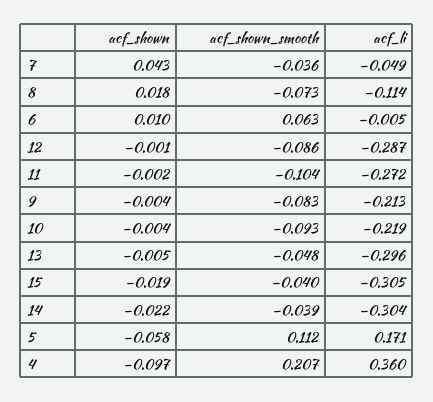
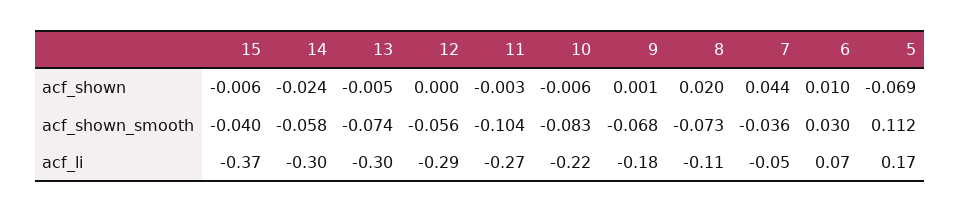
acf_shown, 7: 0.043 -> 0.044
acf_shown, 8: 0.018 -> 0.02
acf_shown_smooth, 6: 0.063 -> 0.03
acf_li, 6: -0.005 -> 0.07
acf_shown, 12: -0.001 -> 0
acf_shown_smooth, 12: -0.086 -> -0.056
acf_shown, 11: -0.002 -> -0.003
acf_shown, 9: -0.004 -> 0.001
acf_shown_smooth, 9: -0.083 -> -0.068
acf_li, 9: -0.213 -> -0.18
acf_shown, 10: -0.004 -> -0.006
acf_shown_smooth, 10: -0.093 -> -0.083
acf_shown_smooth, 13: -0.048 -> -0.074
acf_shown, 15: -0.019 -> -0.006
acf_li, 15: -0.305 -> -0.37
acf_shown, 14: -0.022 -> -0.024
acf_shown_smooth, 14: -0.039 -> -0.058
acf_shown, 5: -0.058 -> -0.069
acf_shown, 4: -0.097 -> none
acf_shown_smooth, 4: 0.207 -> none
acf_li, 4: 0.36 -> none

